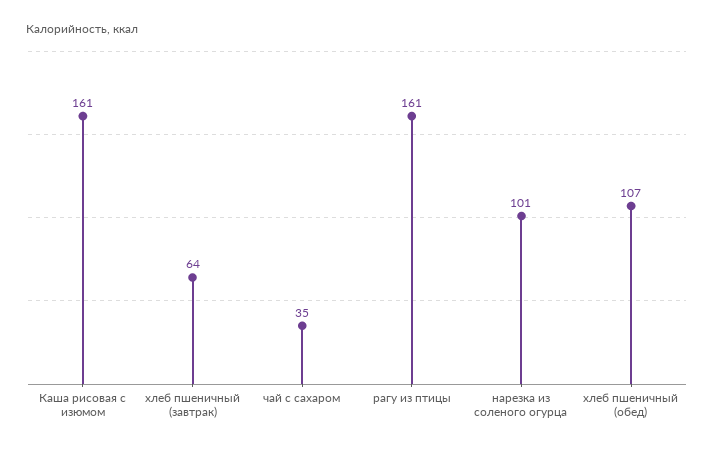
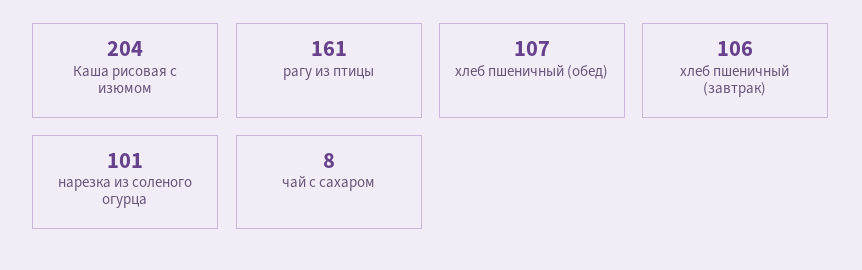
Каша рисовая с изюмом: 161 -> 204
хлеб пшеничный (завтрак): 64 -> 106
чай с сахаром: 35 -> 8

